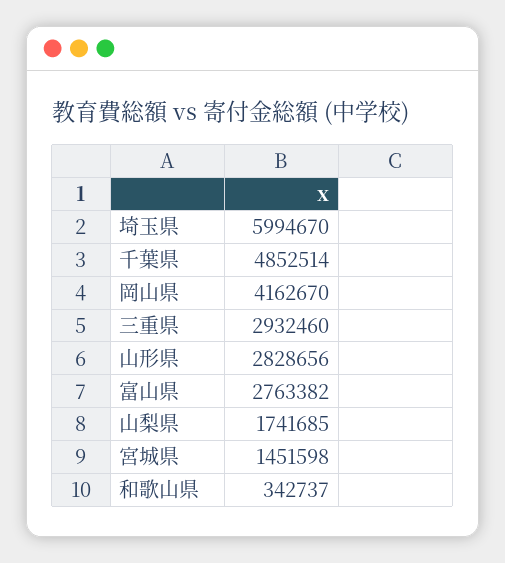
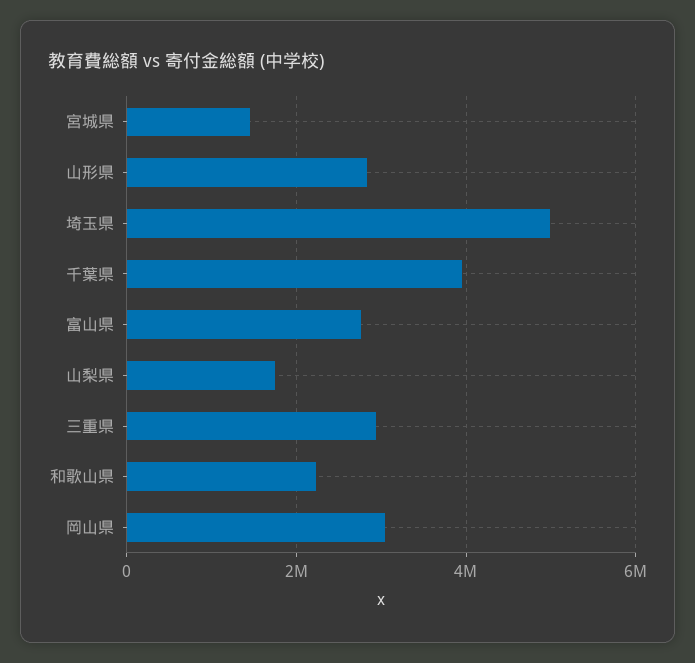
埼玉県: 5994670 -> 5000000
千葉県: 4852514 -> 4000000
岡山県: 4162670 -> 3000000
和歌山県: 342737 -> 2200000

